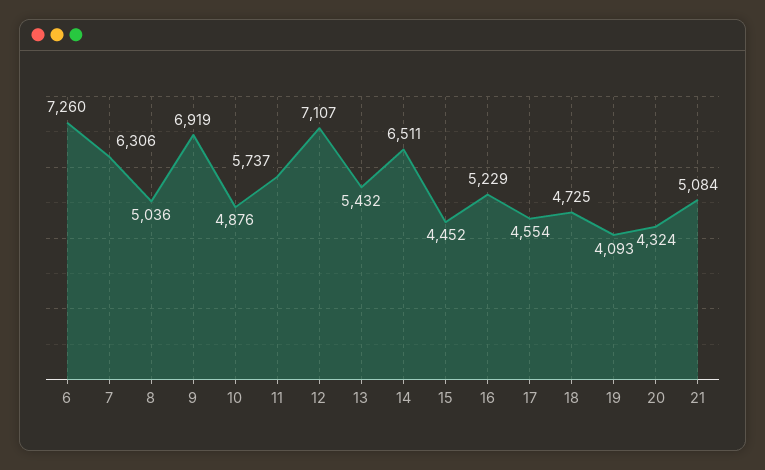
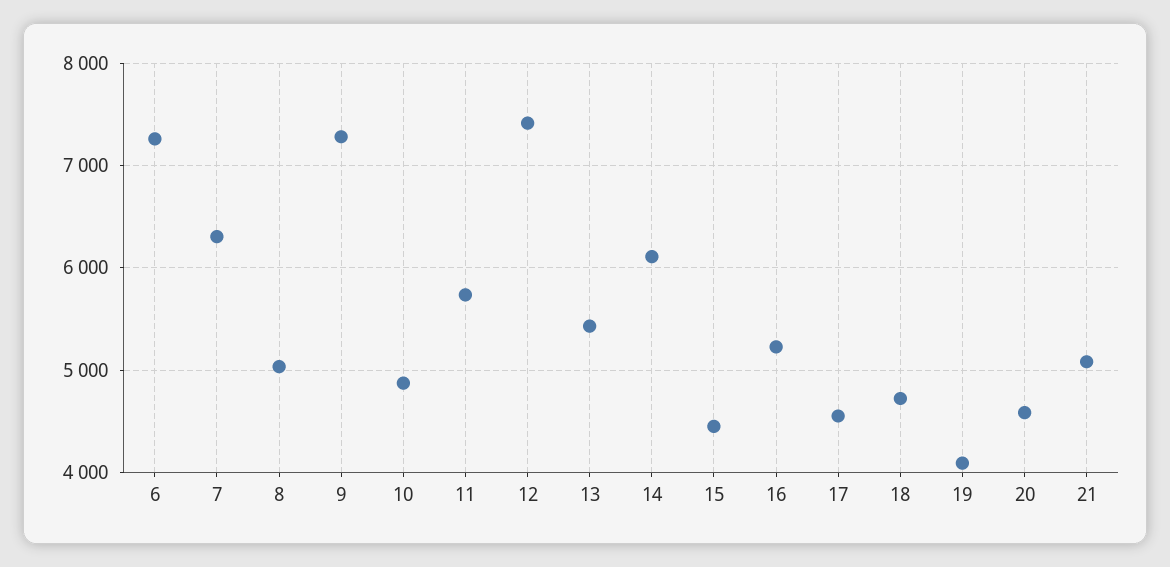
9: 6919 -> 7300
12: 7107 -> 7400
14: 6511 -> 6100
20: 4324 -> 4600

